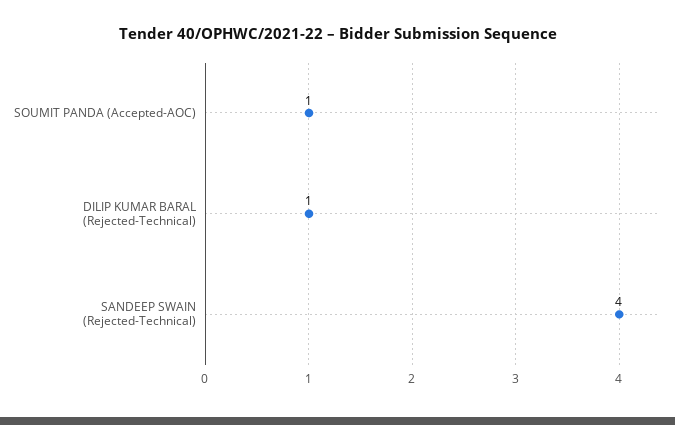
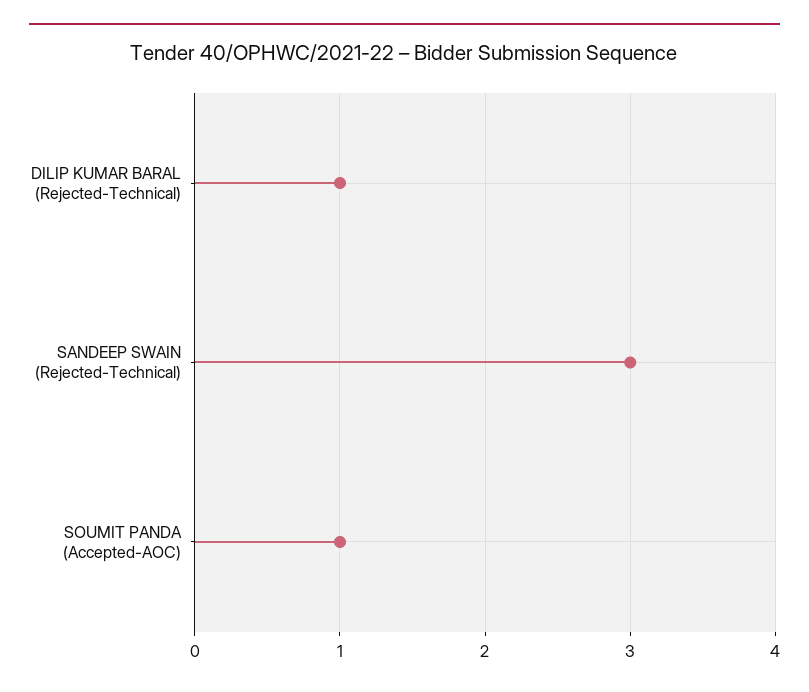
SANDEEP SWAIN (Rejected-Technical): 4 -> 3

